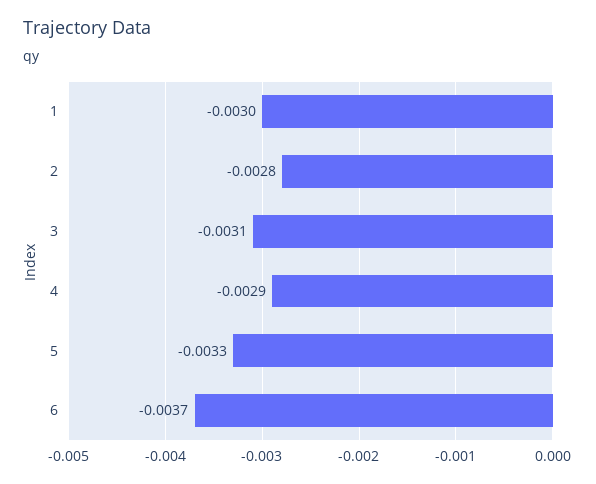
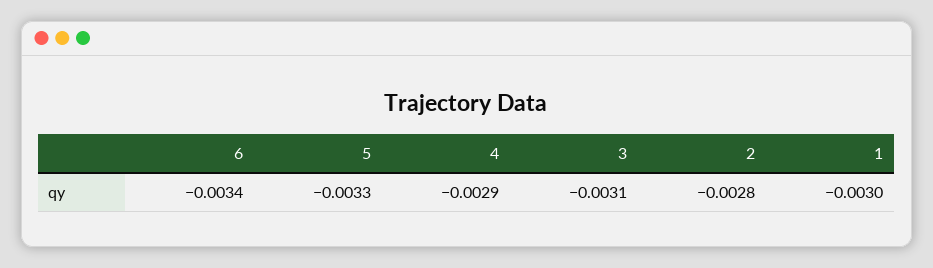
6: -0.0037 -> -0.0034

